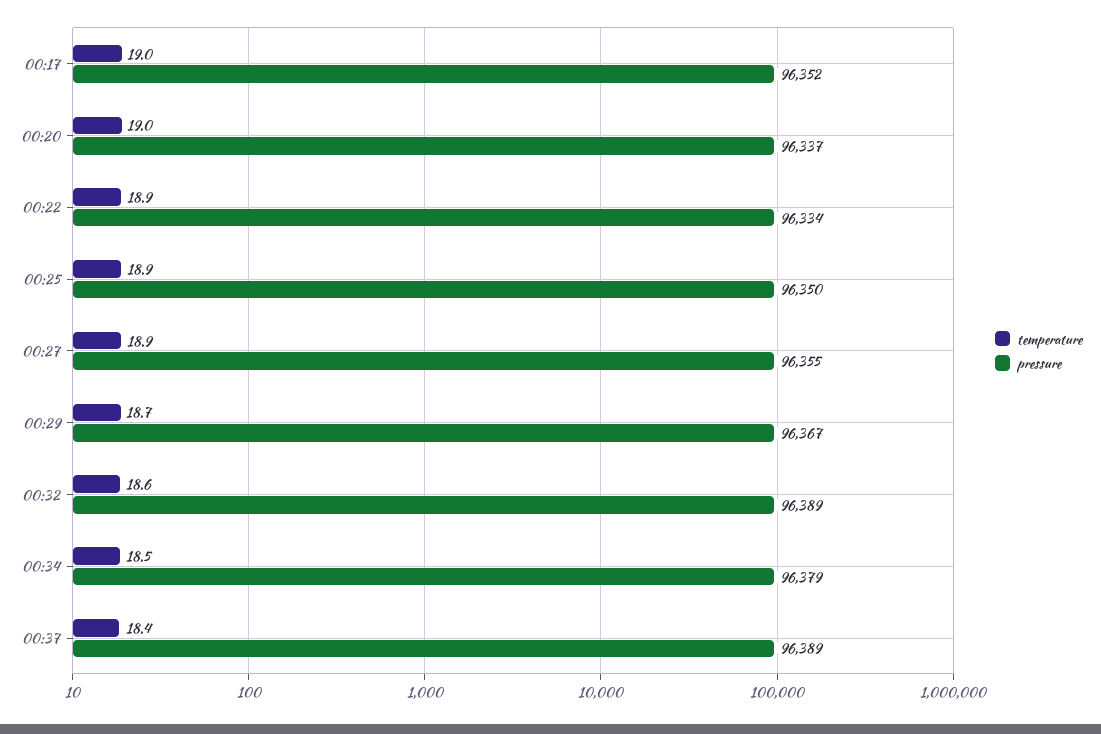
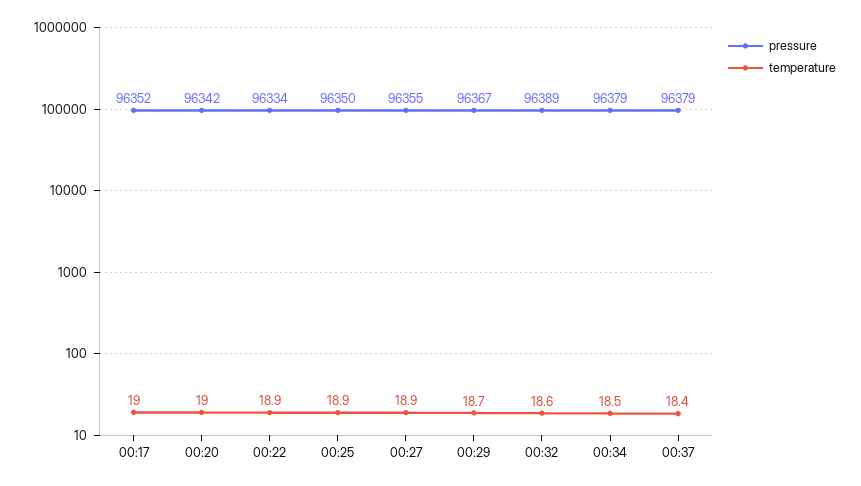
pressure, 00:20: 96337 -> 96342
pressure, 00:37: 96389 -> 96379

